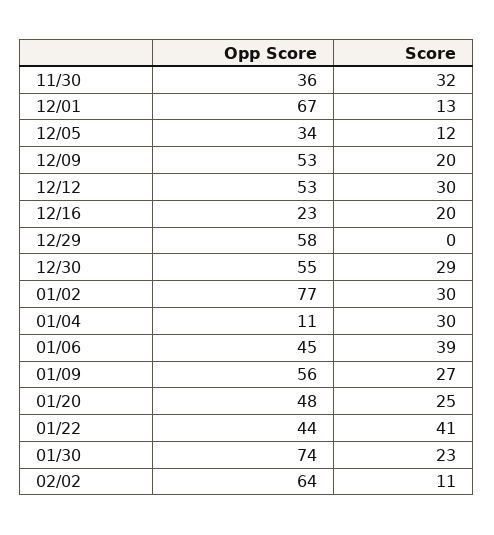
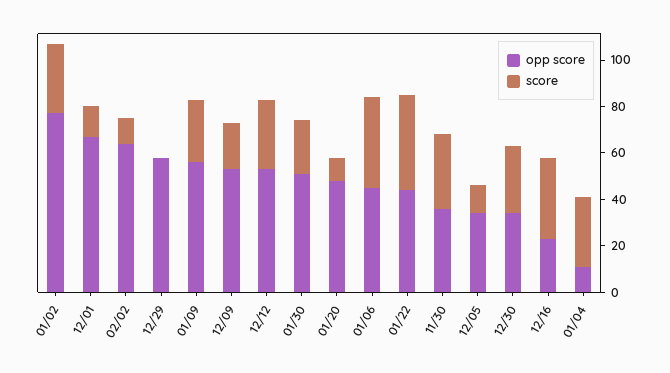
Score, 12/16: 20 -> 35
Opp Score, 12/30: 55 -> 35
Score, 01/20: 25 -> 10
Opp Score, 01/30: 74 -> 50

